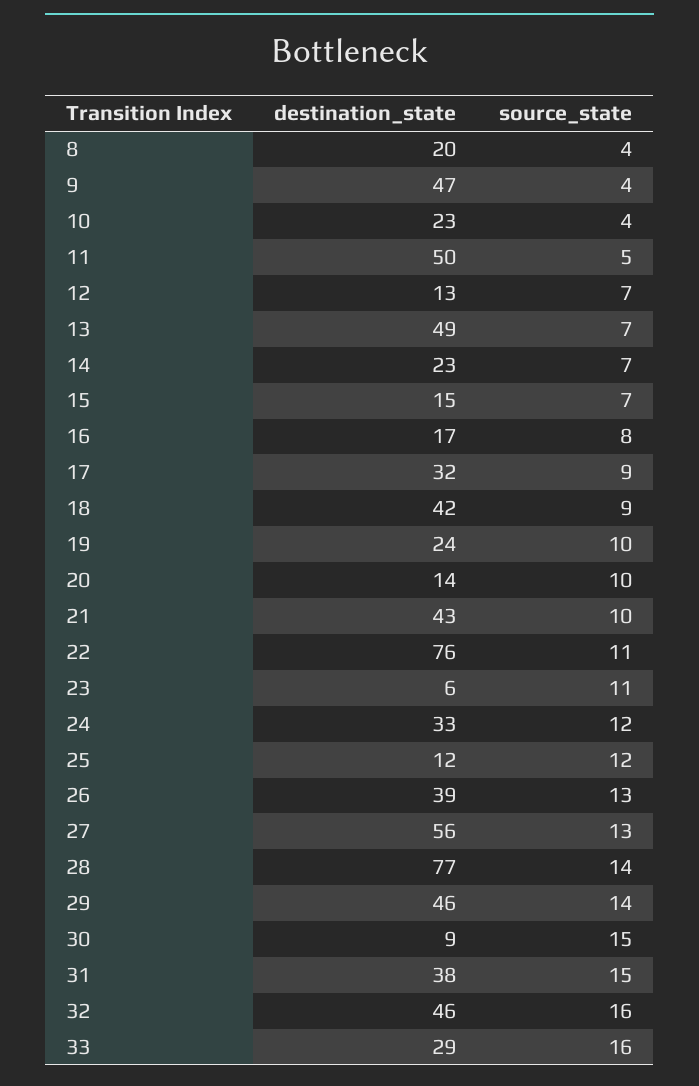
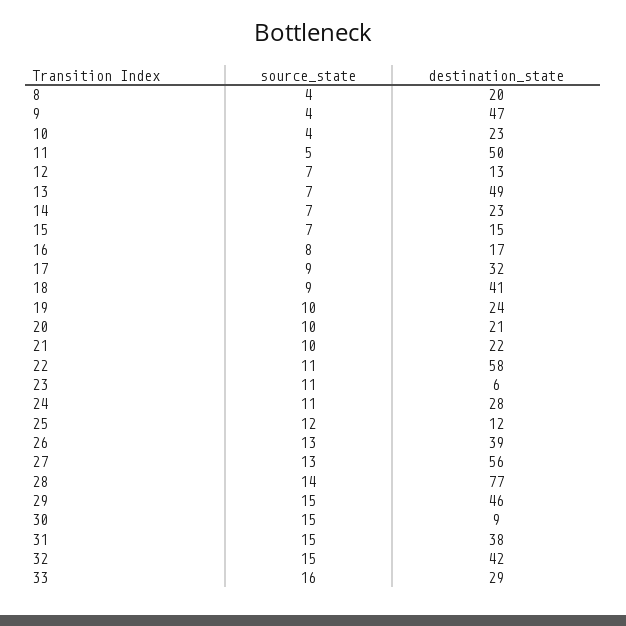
destination_state, 18: 42 -> 41
destination_state, 20: 14 -> 21
destination_state, 21: 43 -> 22
destination_state, 22: 76 -> 58
destination_state, 24: 33 -> 28
source_state, 24: 12 -> 11
source_state, 29: 14 -> 15
destination_state, 32: 46 -> 42
source_state, 32: 16 -> 15

